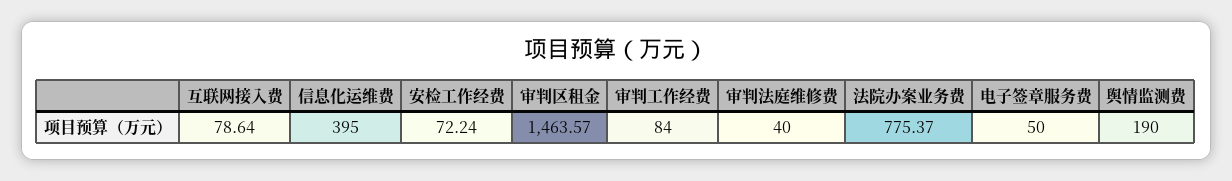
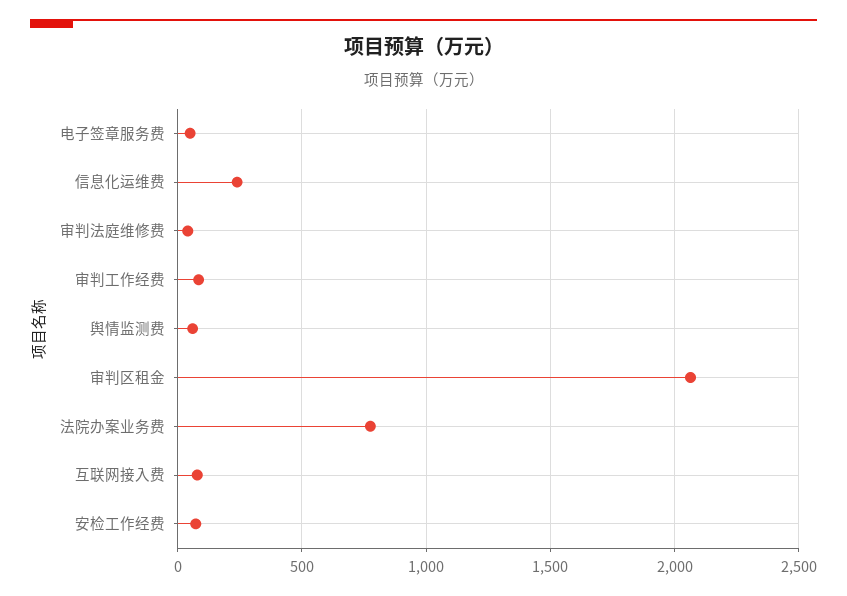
信息化运维费: 395 -> 250
审判区租金: 1463.57 -> 2050
舆情监测费: 190 -> 50

